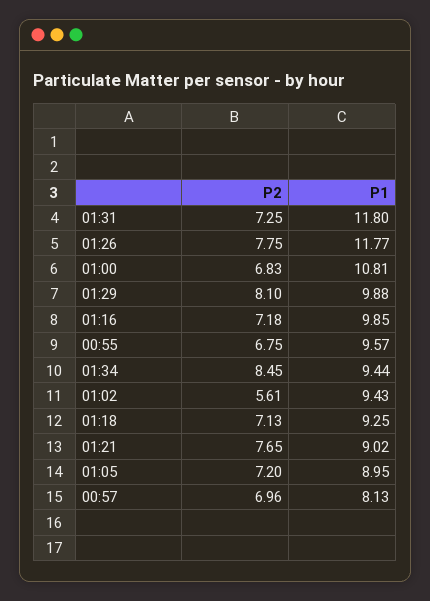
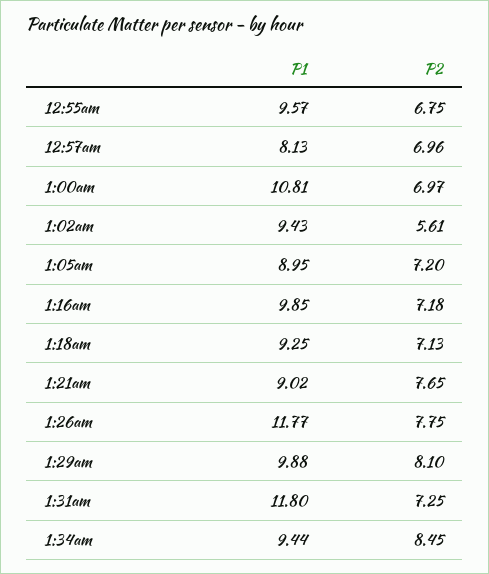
P2, 01:00: 6.83 -> 6.97

